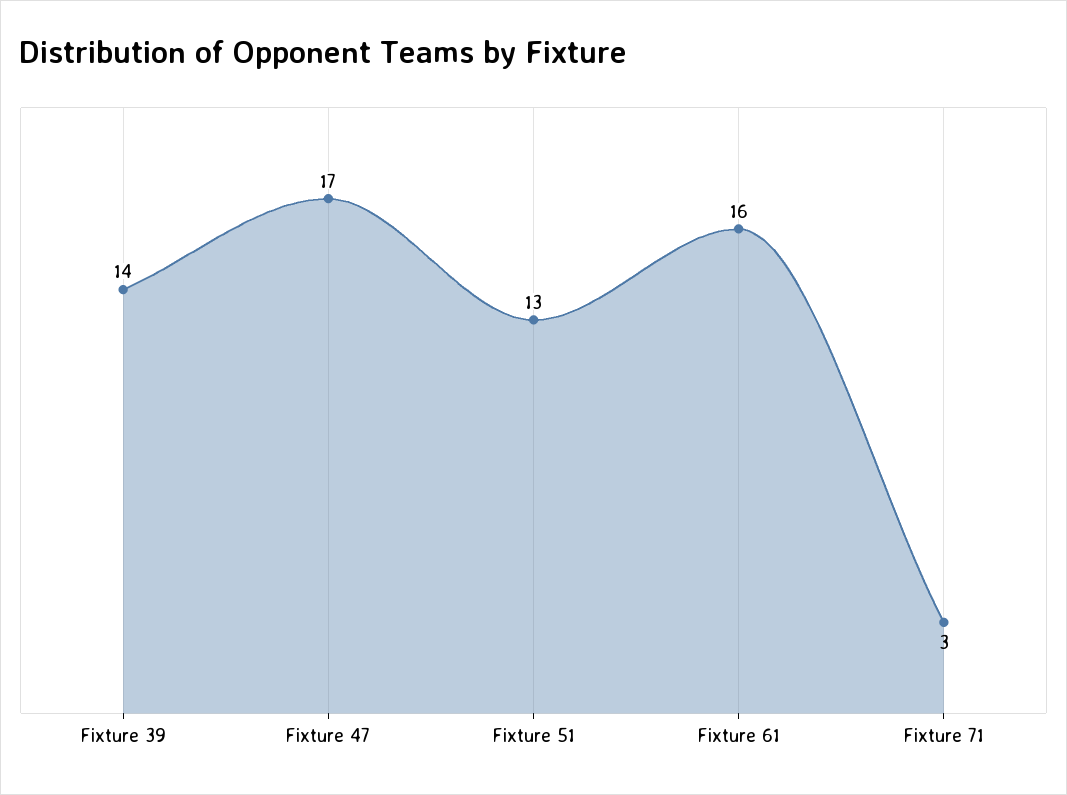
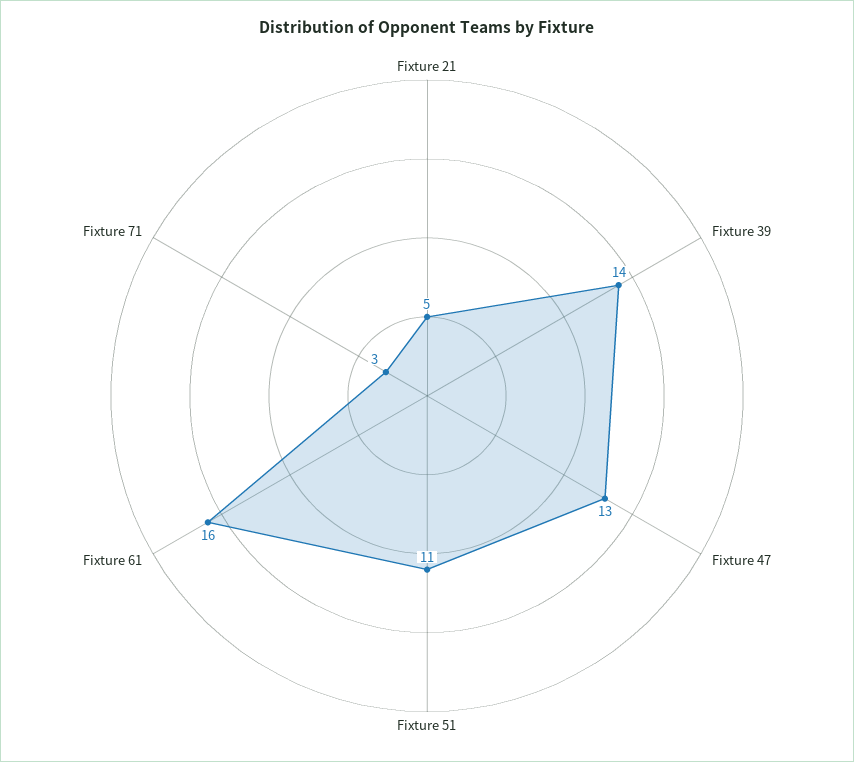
Fixture 47: 17 -> 13
Fixture 51: 13 -> 11
Fixture 21: none -> 5

